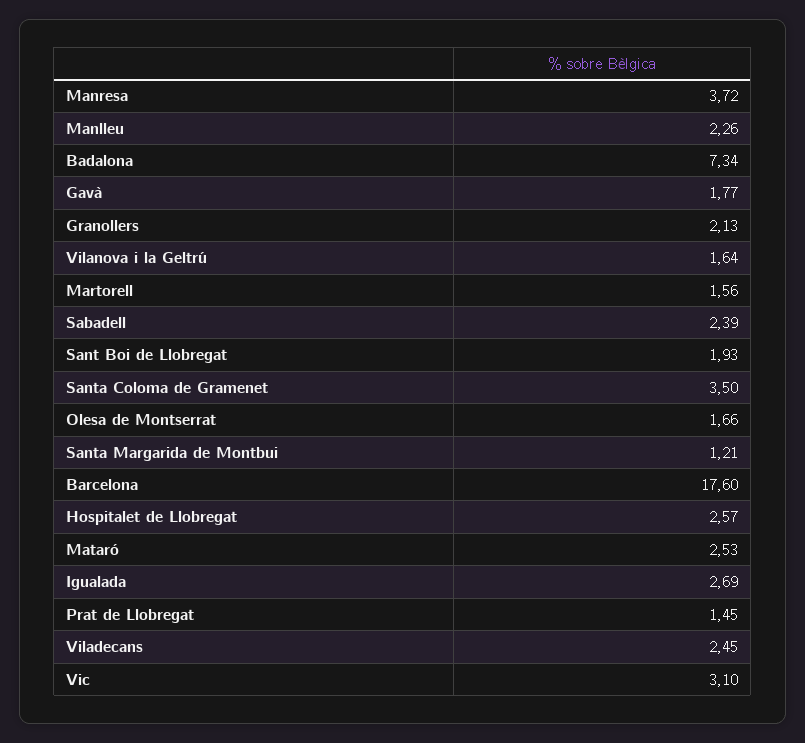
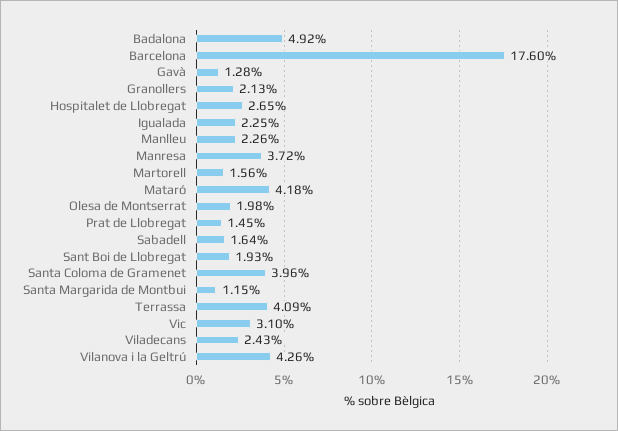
Badalona: 7.34 -> 4.92
Gavà: 1.77 -> 1.28
Vilanova i la Geltrú: 1.64 -> 4.26
Sabadell: 2.39 -> 1.64
Santa Coloma de Gramenet: 3.5 -> 3.96
Olesa de Montserrat: 1.66 -> 1.98
Santa Margarida de Montbui: 1.21 -> 1.15
Hospitalet de Llobregat: 2.57 -> 2.65
Mataró: 2.53 -> 4.18
Igualada: 2.69 -> 2.25
Viladecans: 2.45 -> 2.43
Terrassa: none -> 4.09

